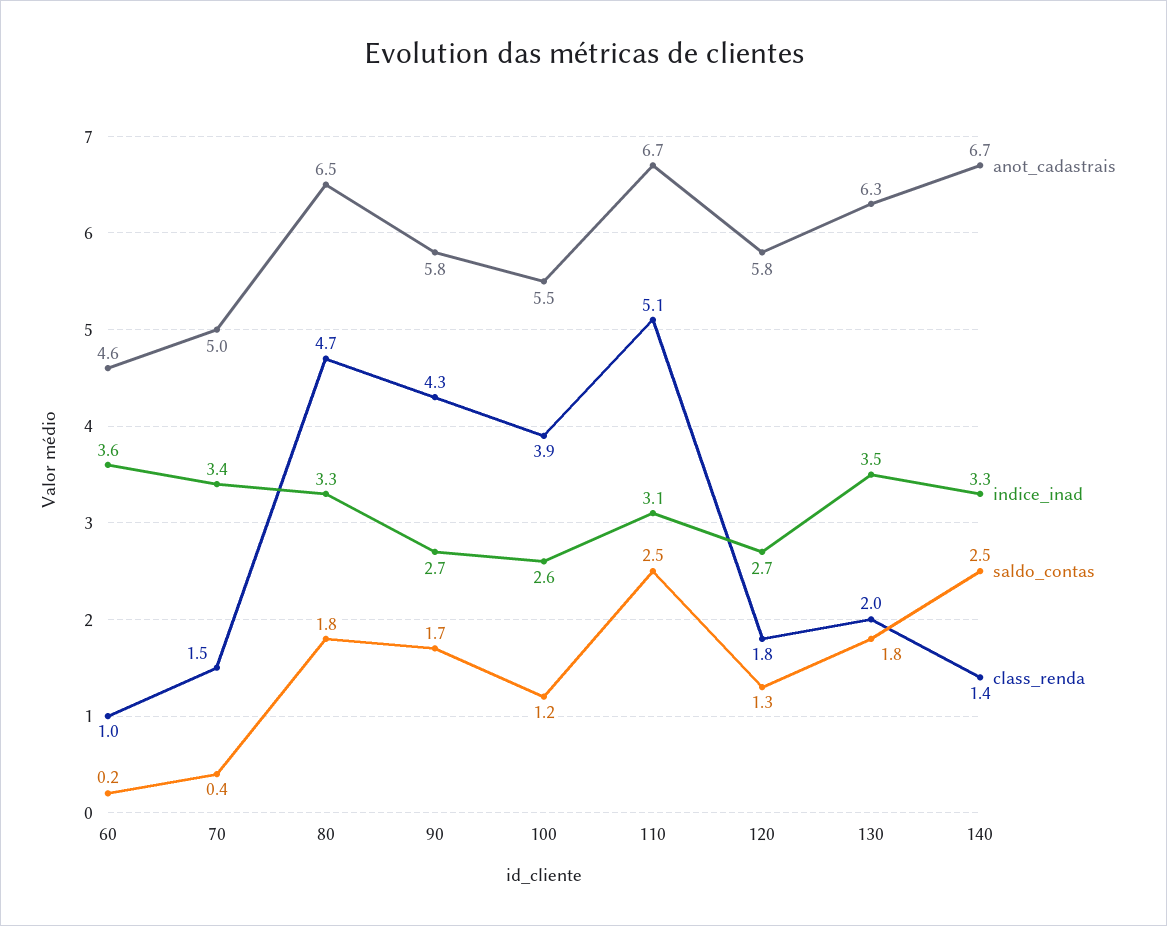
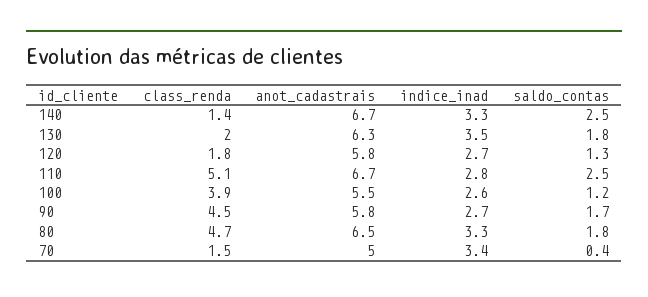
anot_cadastrais, 60: 4.6 -> none
indice_inad, 60: 3.6 -> none
saldo_contas, 60: 0.2 -> none
class_renda, 60: 1 -> none
class_renda, 90: 4.3 -> 4.5
indice_inad, 110: 3.1 -> 2.8

